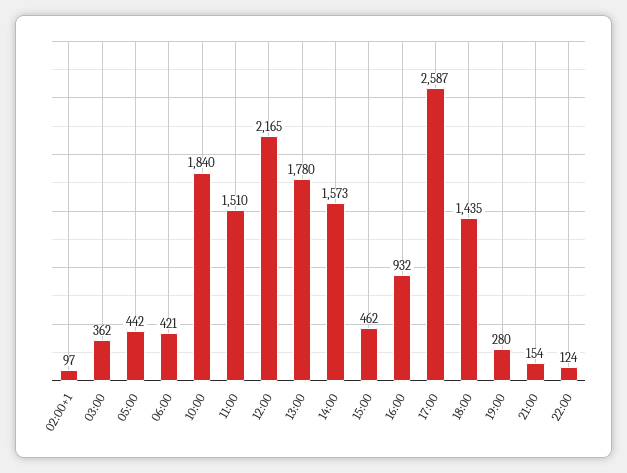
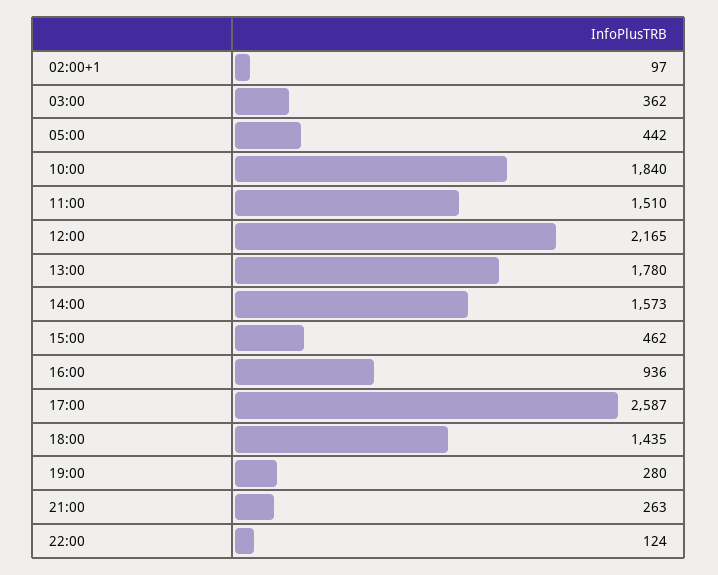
06:00: 421 -> none
16:00: 932 -> 936
21:00: 154 -> 263

